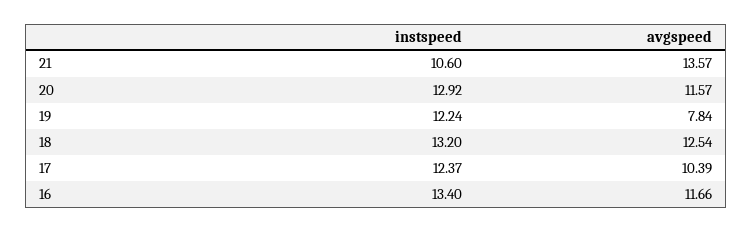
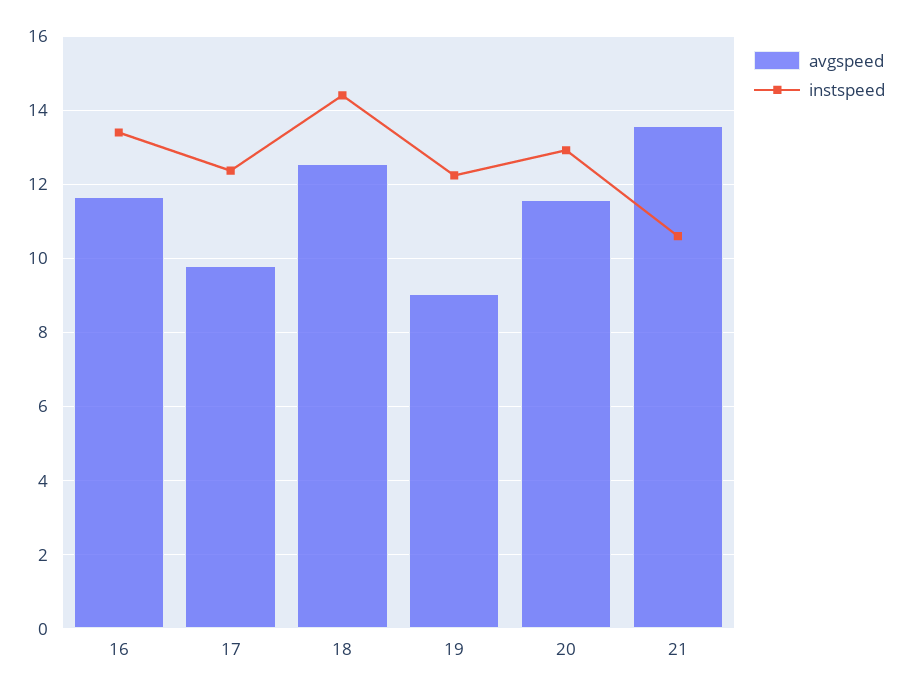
avgspeed, 19: 7.84 -> 9
instspeed, 18: 13.2 -> 14.4
avgspeed, 17: 10.39 -> 9.8

